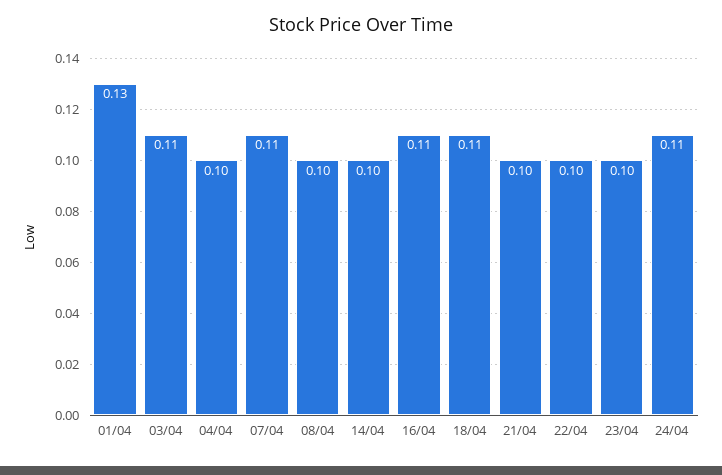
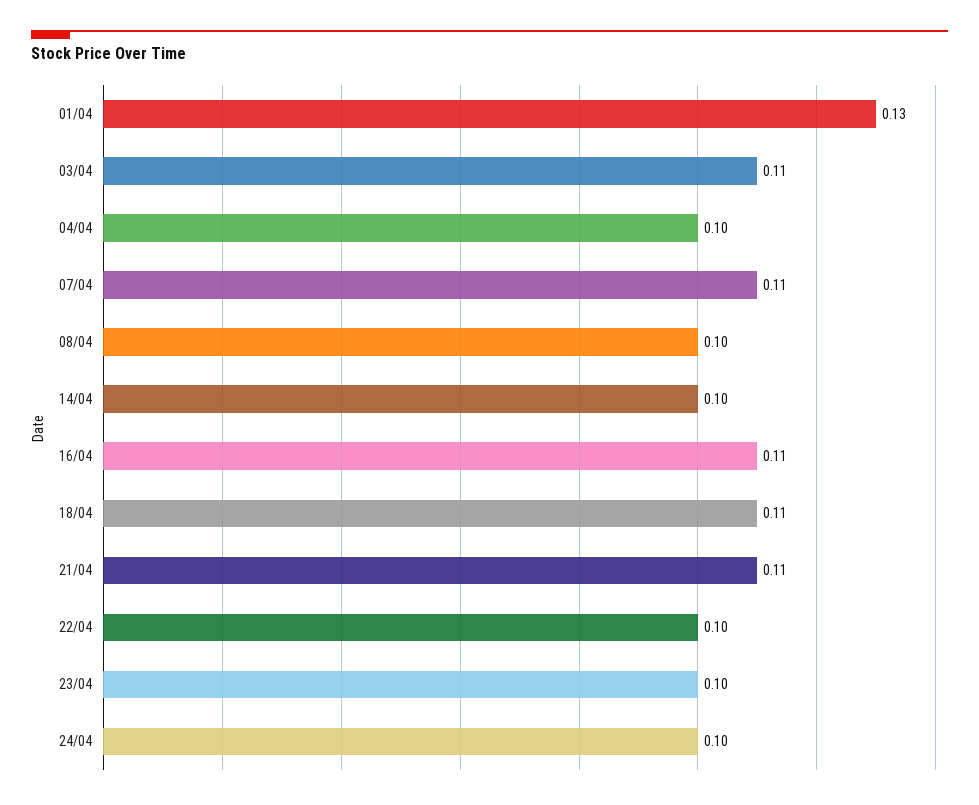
21/04: 0.1 -> 0.11
24/04: 0.11 -> 0.1

